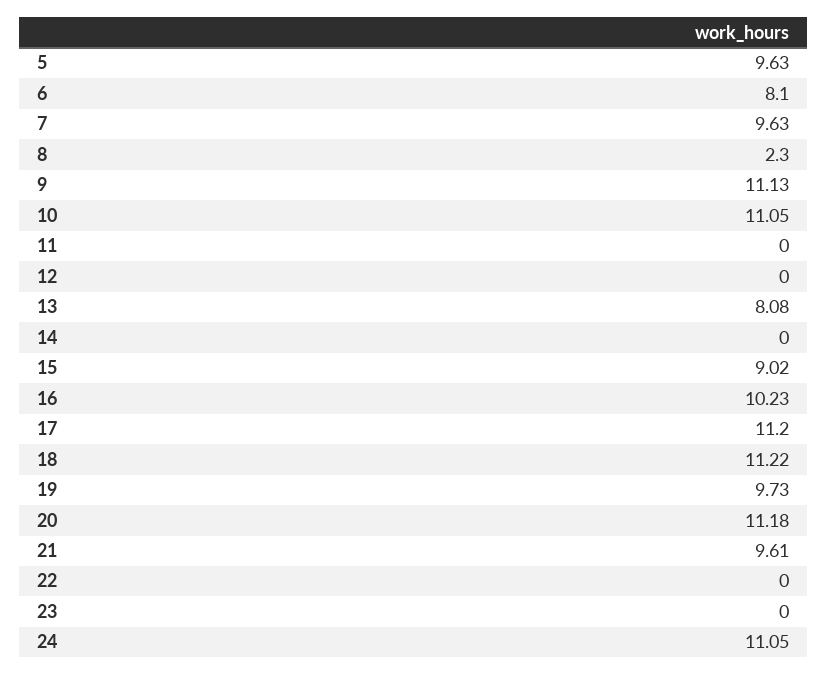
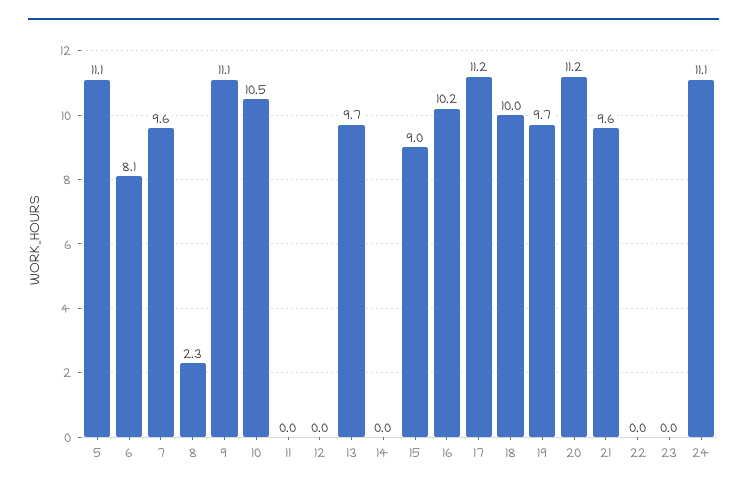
5: 9.63 -> 11.1
10: 11.05 -> 10.5
13: 8.08 -> 9.7
18: 11.22 -> 10

